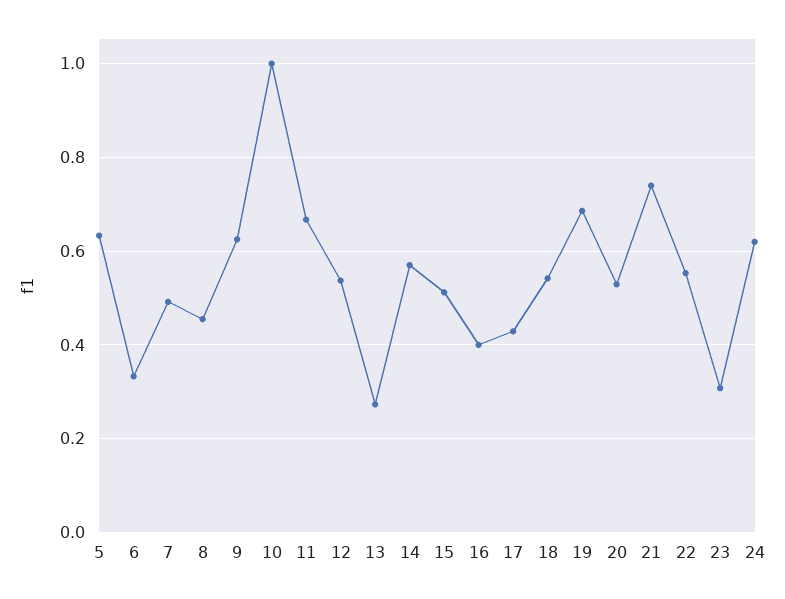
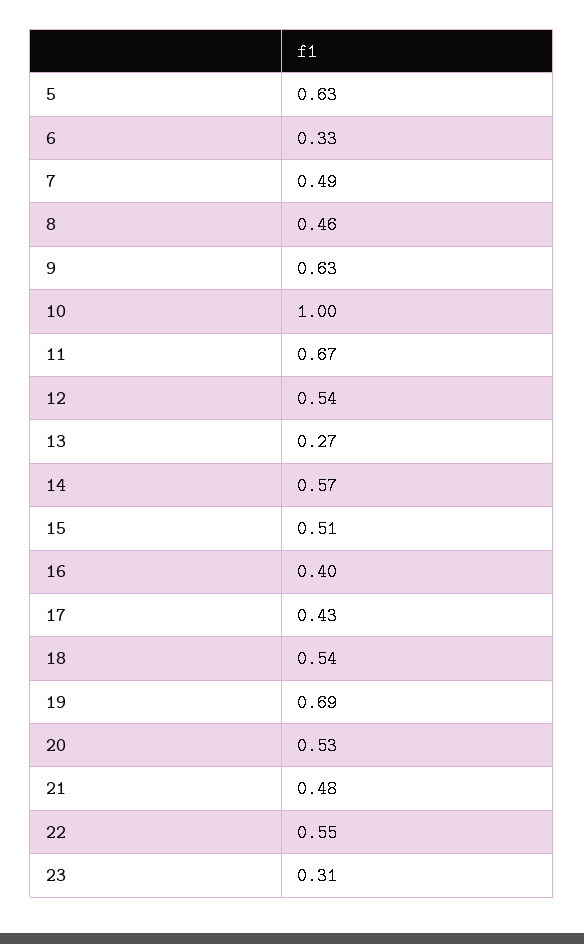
21: 0.74 -> 0.48
24: 0.62 -> none

